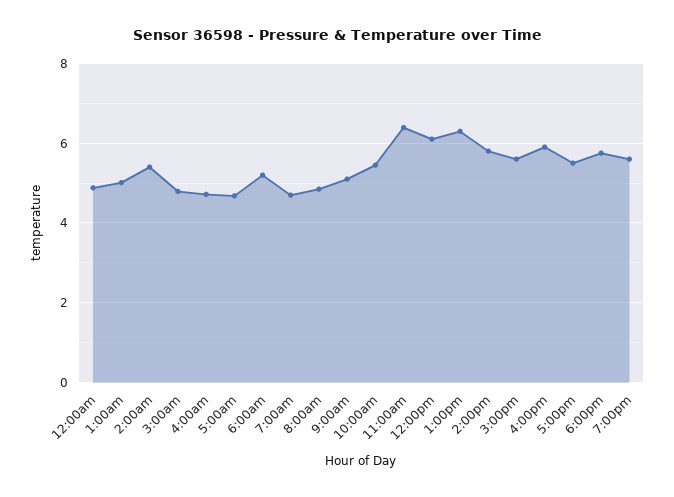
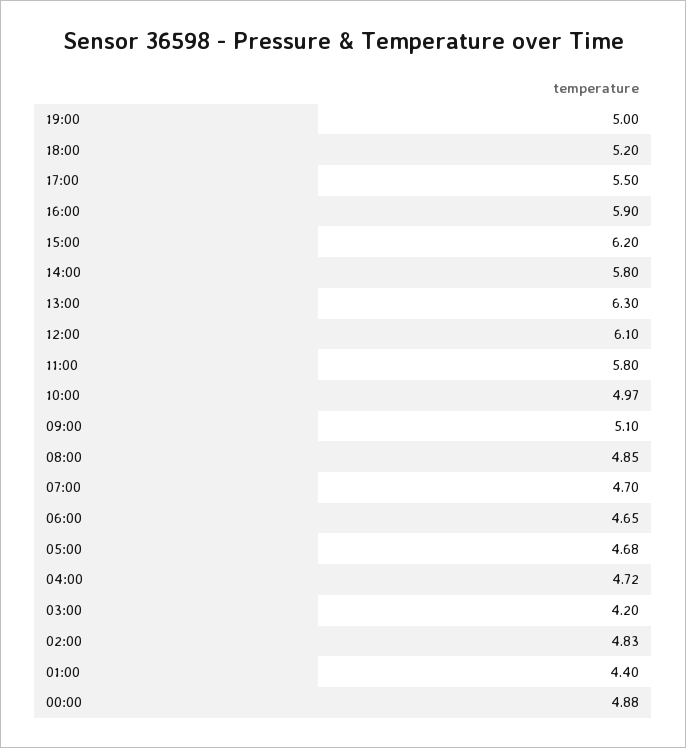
1:00am: 5 -> 4.4
2:00am: 5.4 -> 4.83
3:00am: 4.8 -> 4.2
6:00am: 5.2 -> 4.65
10:00am: 5.4 -> 4.97
11:00am: 6.4 -> 5.8
3:00pm: 5.6 -> 6.2
6:00pm: 5.8 -> 5.2
7:00pm: 5.6 -> 5

